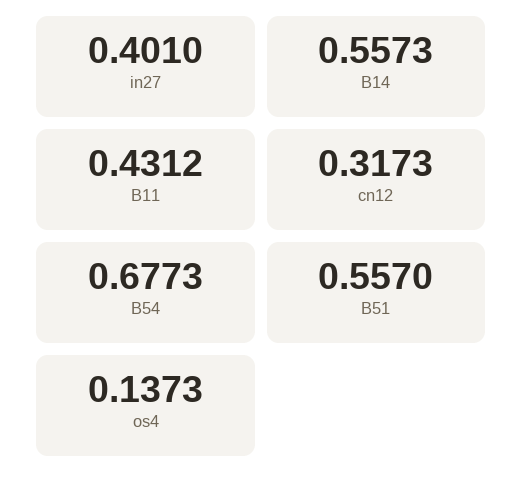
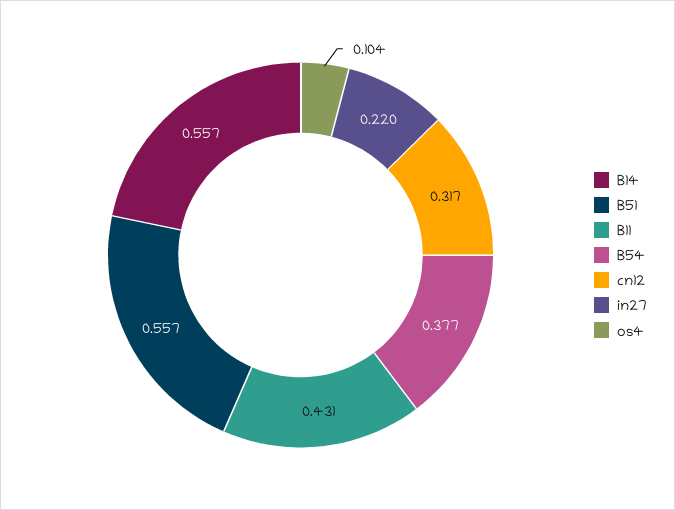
in27: 0.401 -> 0.22
B54: 0.6773 -> 0.377
os4: 0.1373 -> 0.104

